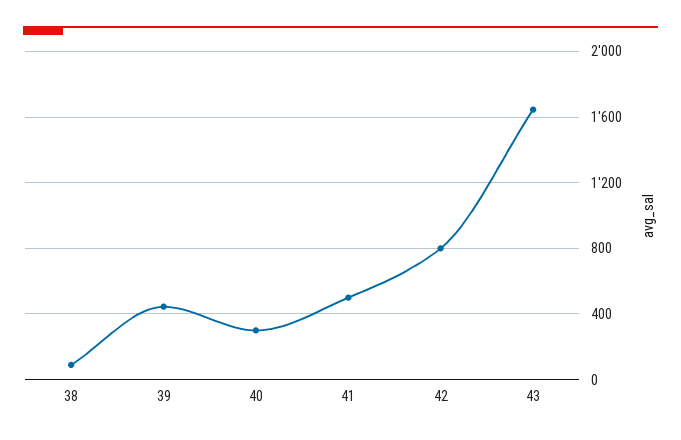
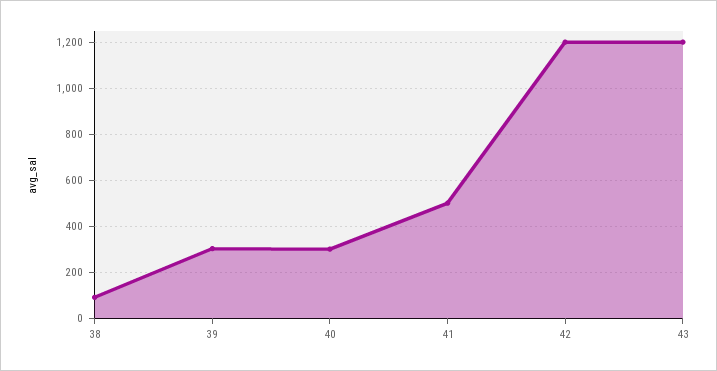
39: 450 -> 300
42: 800 -> 1200
43: 1650 -> 1200

